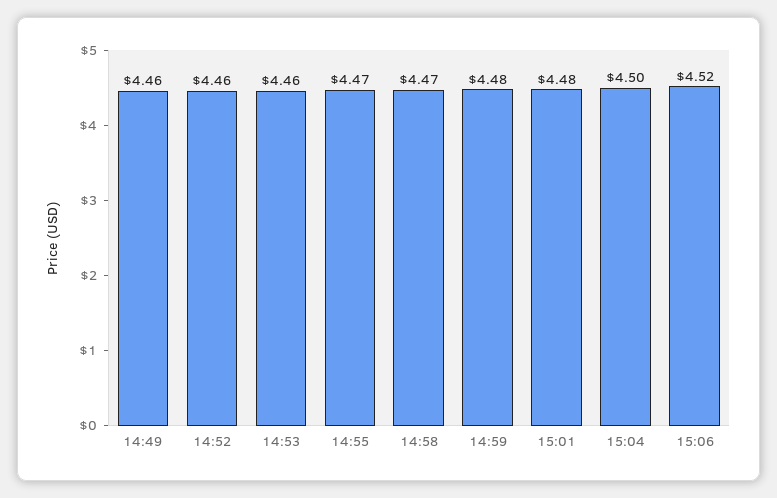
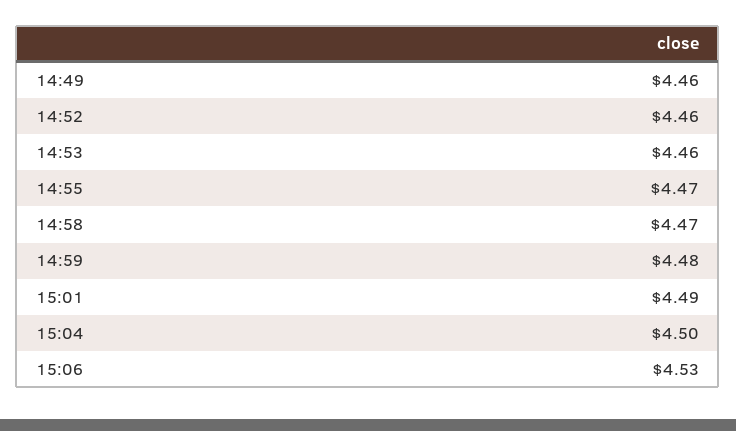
15:01: 4.48 -> 4.49
15:06: 4.52 -> 4.53

